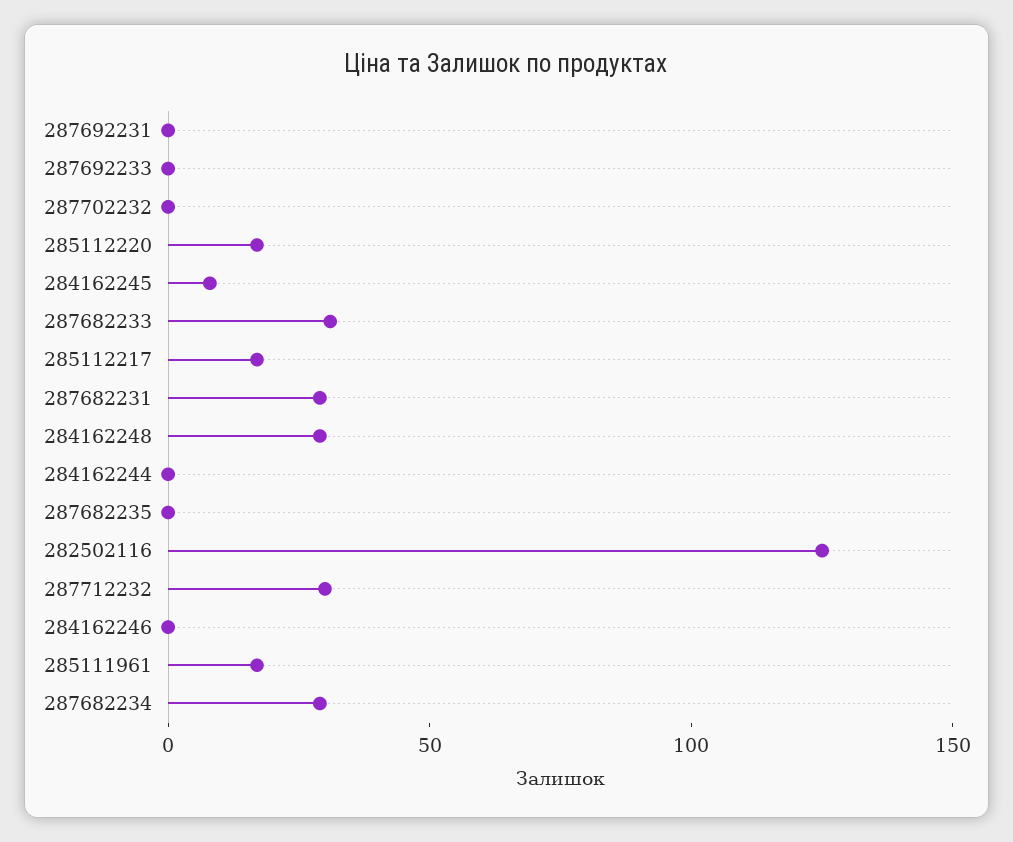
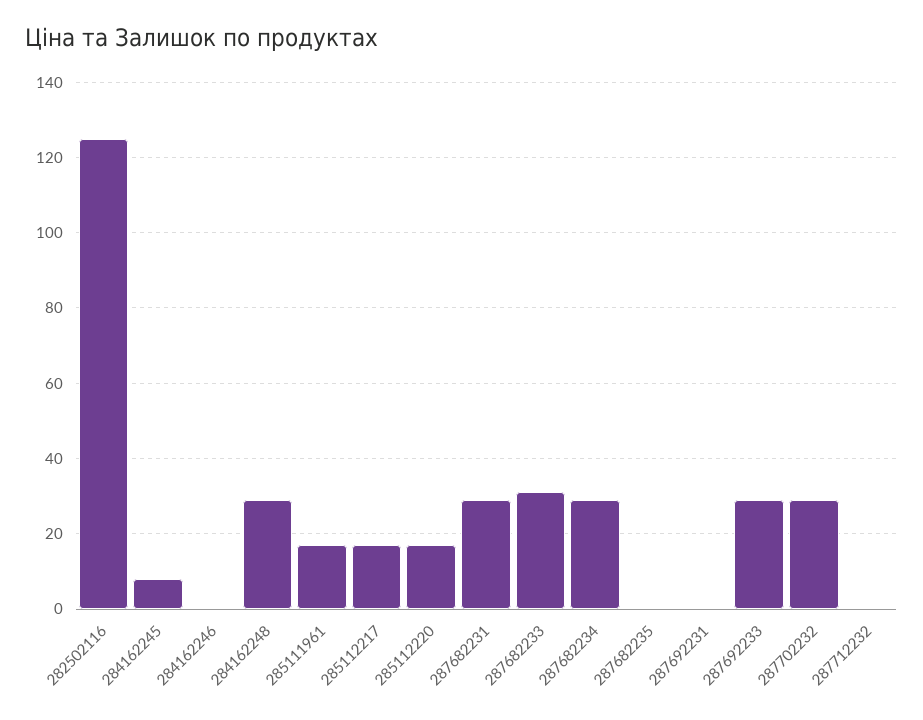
287692233: 0 -> 30
287702232: 0 -> 30
284162244: 0 -> none
287712232: 30 -> 0

